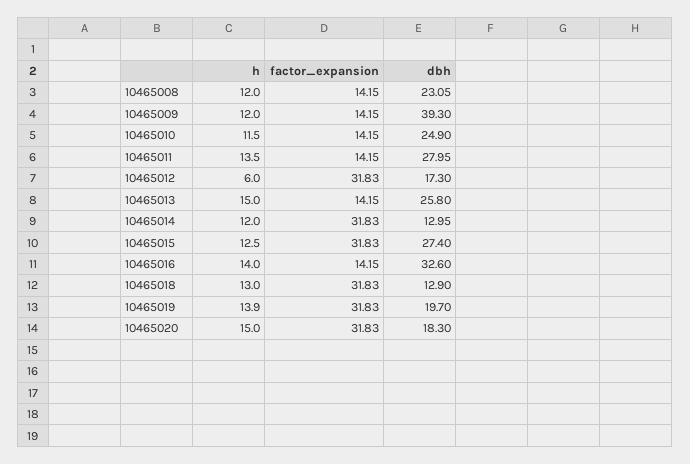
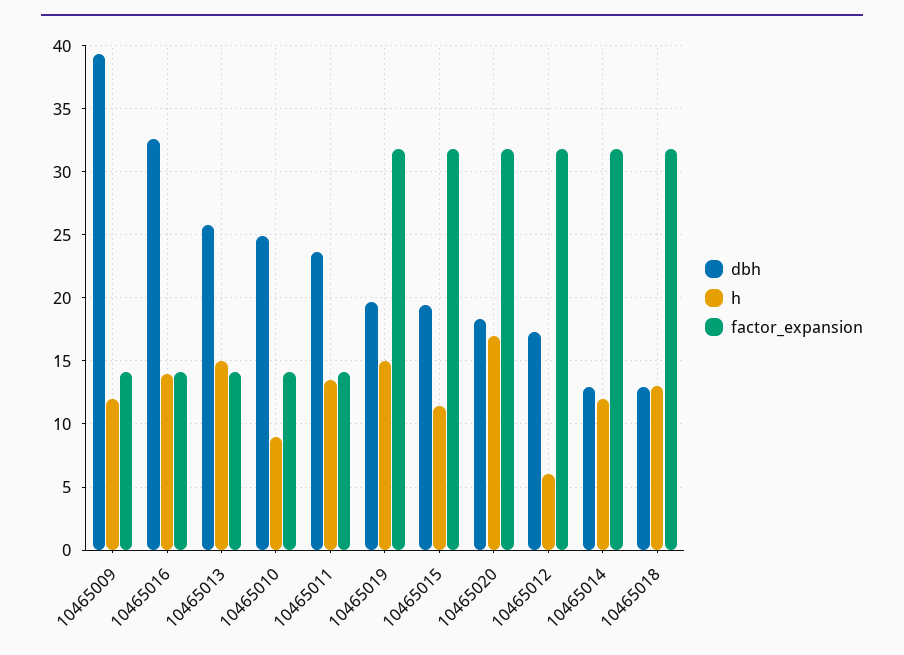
h, 10465008: 12 -> none
factor_expansion, 10465008: 14.15 -> none
dbh, 10465008: 23.05 -> none
h, 10465010: 11.5 -> 9
dbh, 10465011: 27.95 -> 23.5
h, 10465015: 12.5 -> 11.5
dbh, 10465015: 27.4 -> 19.5
h, 10465019: 13.9 -> 15
h, 10465020: 15 -> 17

